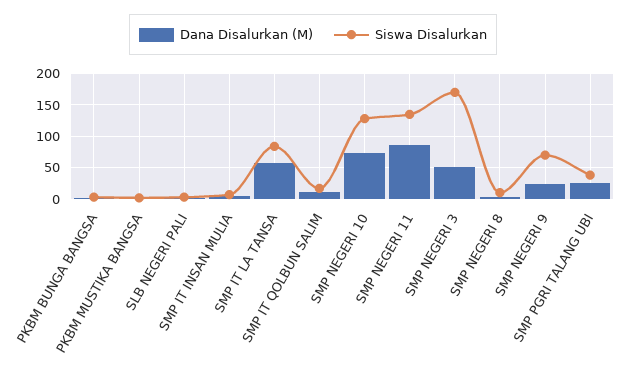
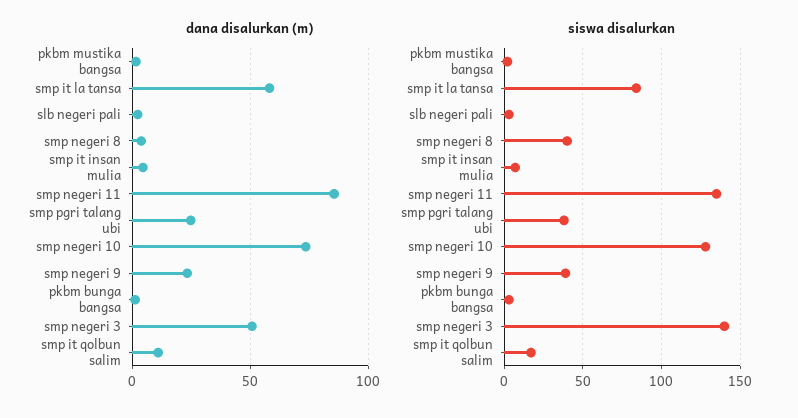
Siswa Disalurkan, SMP NEGERI 3: 170 -> 140
Siswa Disalurkan, SMP NEGERI 8: 10 -> 40
Siswa Disalurkan, SMP NEGERI 9: 70 -> 40

